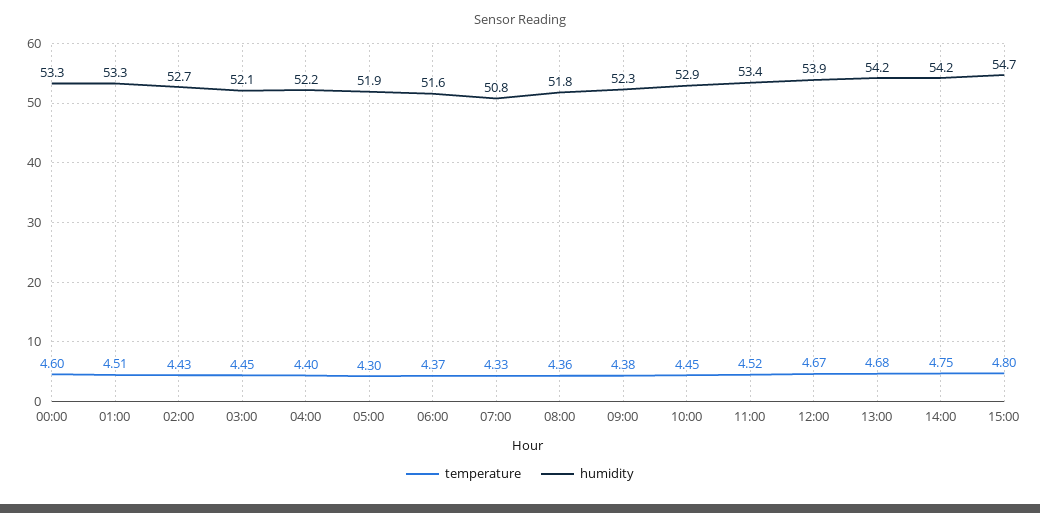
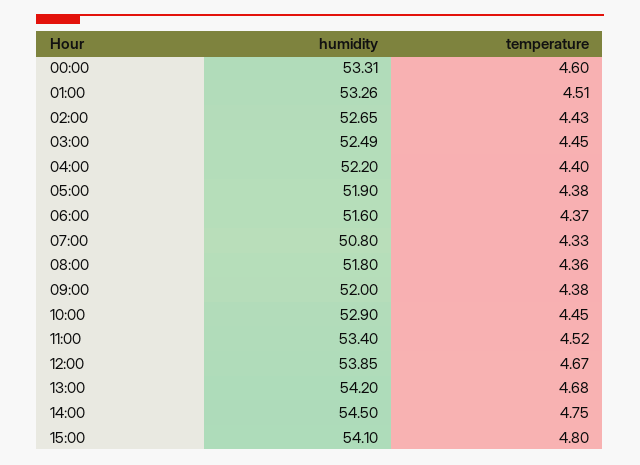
humidity, 03:00: 52.1 -> 52.49
temperature, 05:00: 4.3 -> 4.38
humidity, 09:00: 52.3 -> 52
humidity, 14:00: 54.2 -> 54.5
humidity, 15:00: 54.7 -> 54.1

